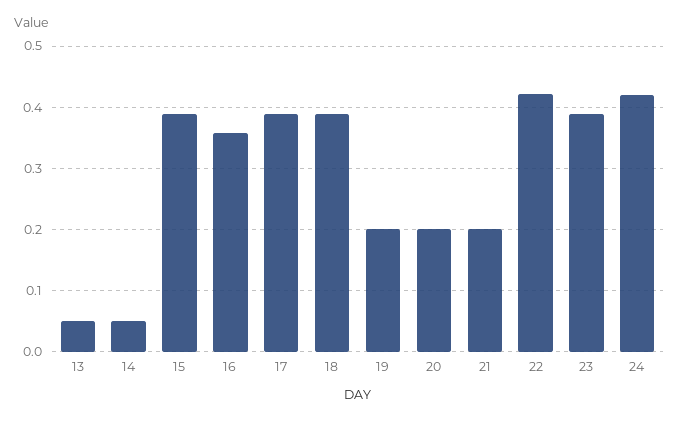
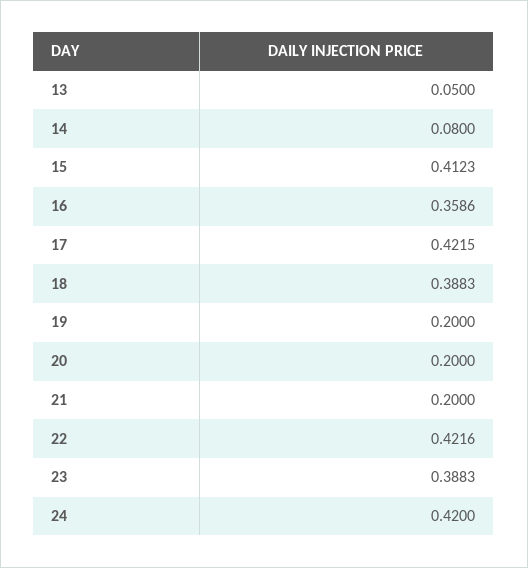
14: 0.05 -> 0.08
15: 0.39 -> 0.4123
17: 0.39 -> 0.4215

